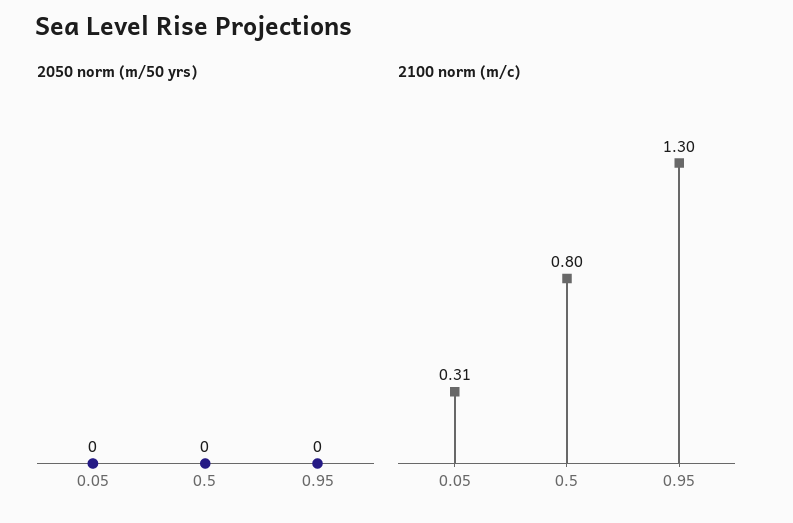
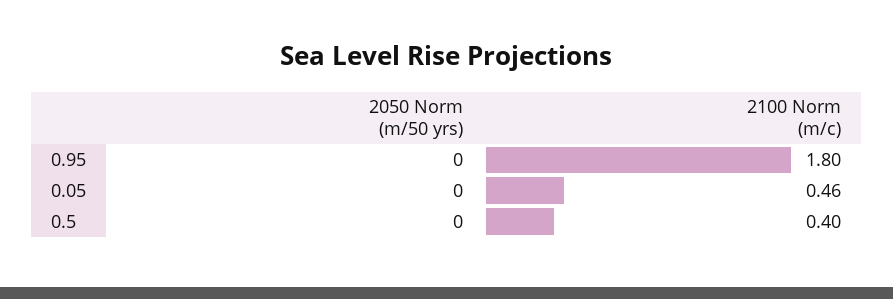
2100 norm (m/c), 0.05: 0.31 -> 0.46
2100 norm (m/c), 0.5: 0.8 -> 0.4
2100 norm (m/c), 0.95: 1.3 -> 1.8

